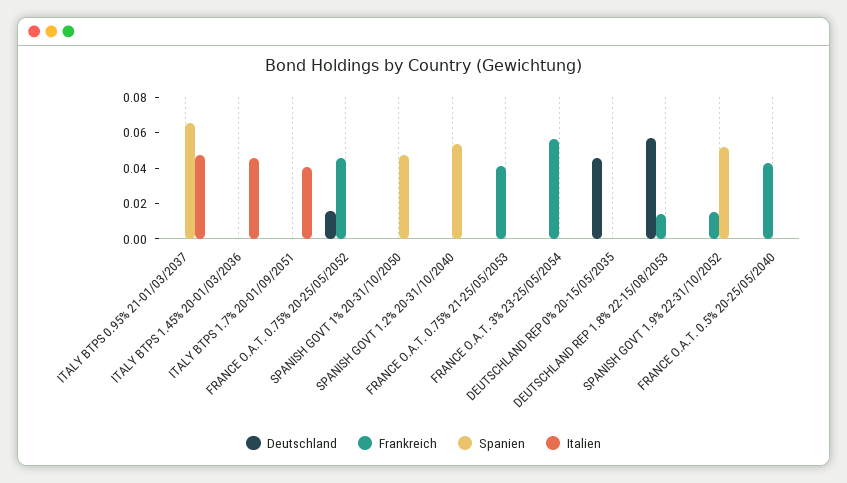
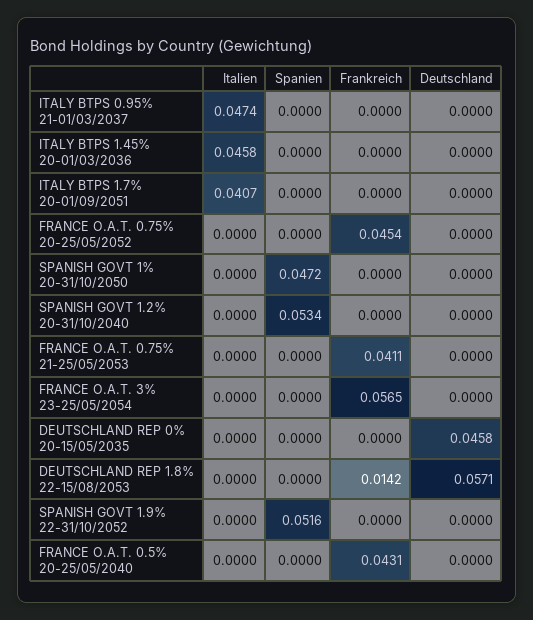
Spanien, ITALY BTPS 0.95% 21-01/03/2037: 0.065 -> 0
Deutschland, FRANCE O.A.T. 0.75% 20-25/05/2052: 0.015 -> 0
Frankreich, SPANISH GOVT 1.9% 22-31/10/2052: 0.015 -> 0

